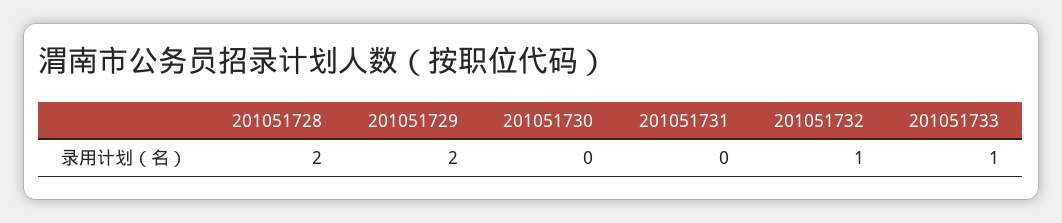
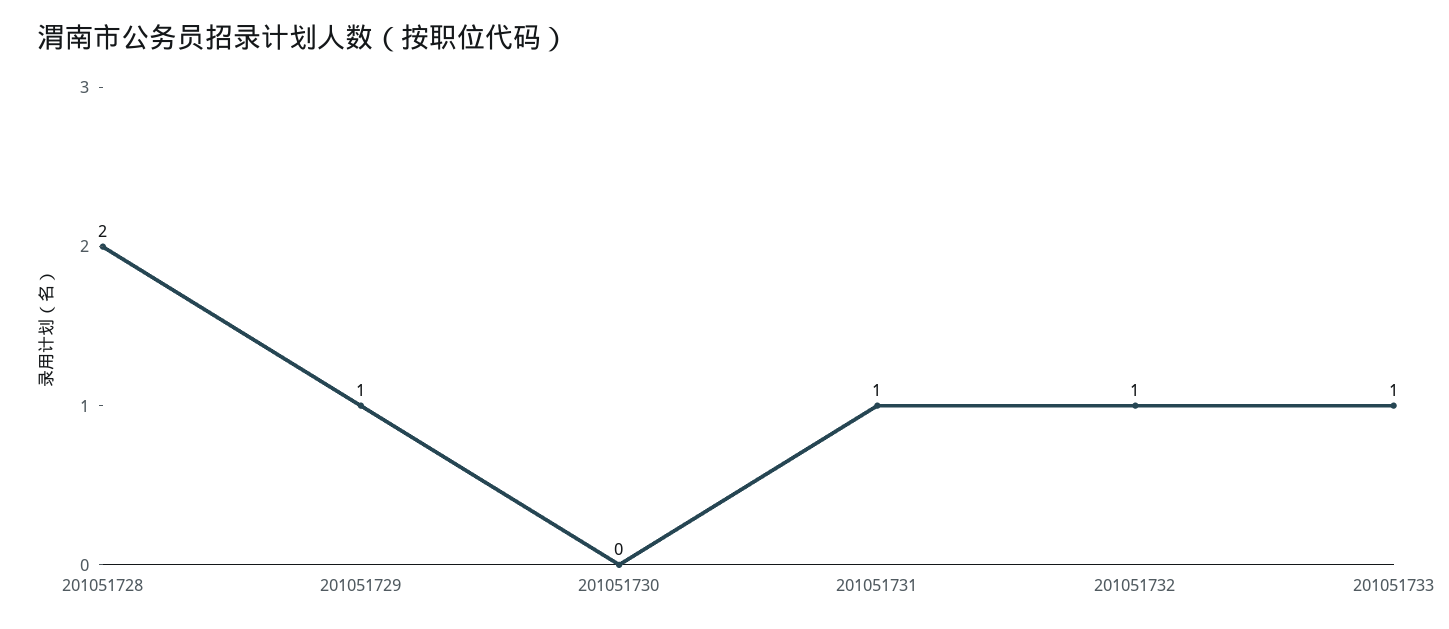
201051729: 2 -> 1
201051731: 0 -> 1

